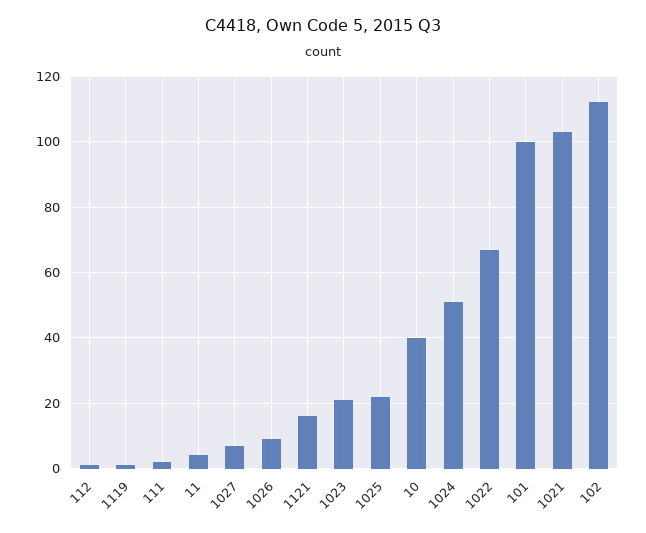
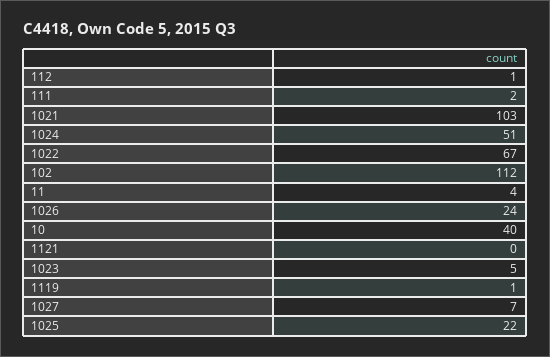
1026: 10 -> 24
1121: 15 -> 0
1023: 20 -> 5
101: 100 -> none

